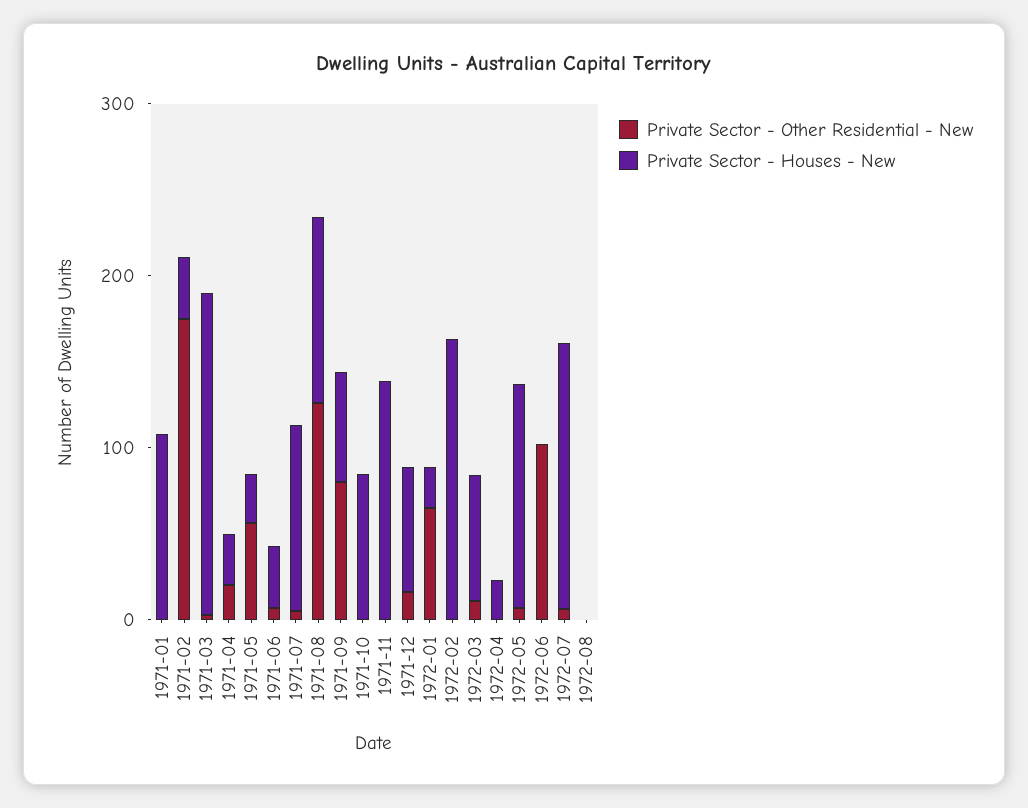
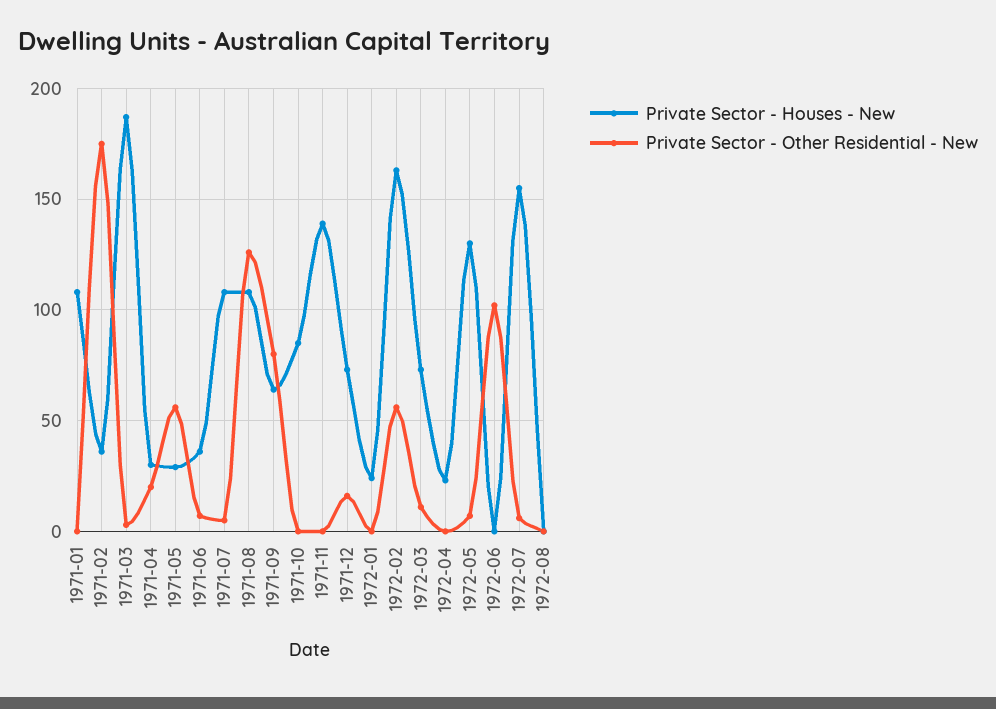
Private Sector - Other Residential - New, 1972-01: 60 -> 0
Private Sector - Other Residential - New, 1972-02: 0 -> 55

